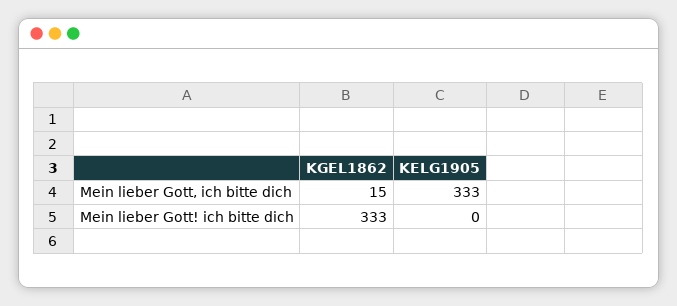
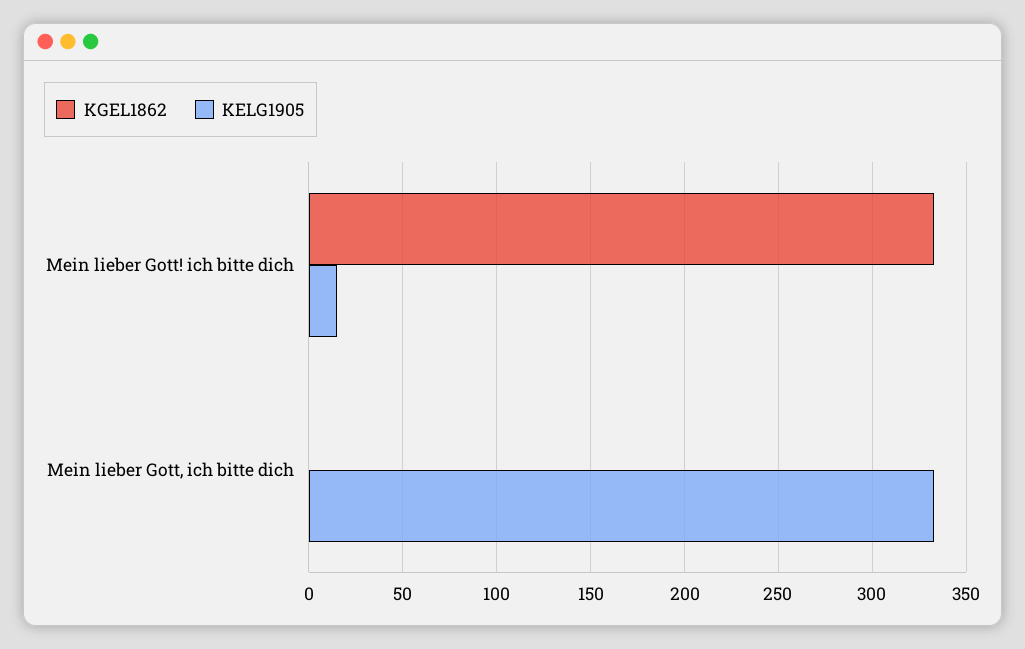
KGEL1862, Mein lieber Gott, ich bitte dich: 15 -> 0
KELG1905, Mein lieber Gott! ich bitte dich: 0 -> 15

